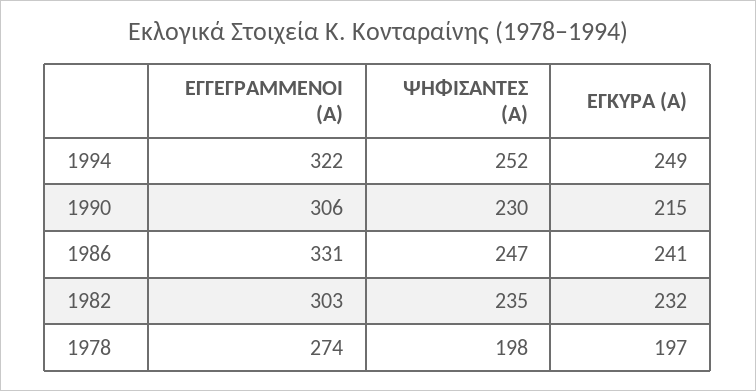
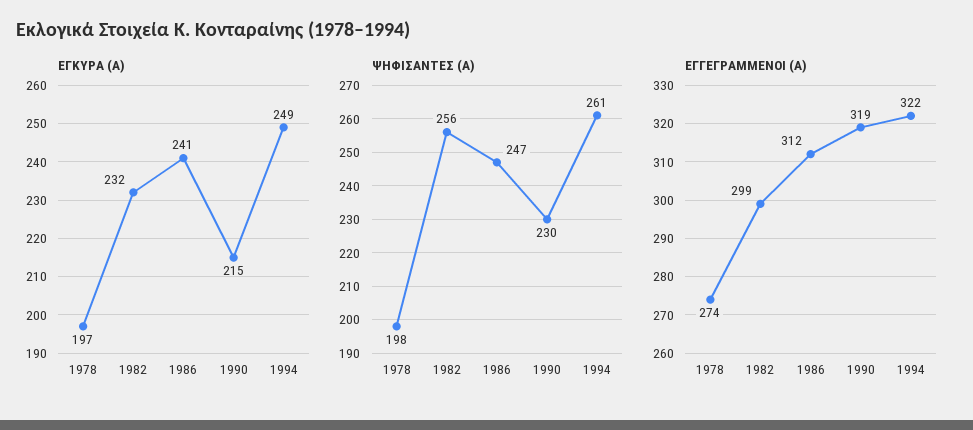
ΨΗΦΙΣΑΝΤΕΣ (Α), 1994: 252 -> 261
ΕΓΓΕΓΡΑΜΜΕΝΟΙ (Α), 1990: 306 -> 319
ΕΓΓΕΓΡΑΜΜΕΝΟΙ (Α), 1986: 331 -> 312
ΕΓΓΕΓΡΑΜΜΕΝΟΙ (Α), 1982: 303 -> 299
ΨΗΦΙΣΑΝΤΕΣ (Α), 1982: 235 -> 256

